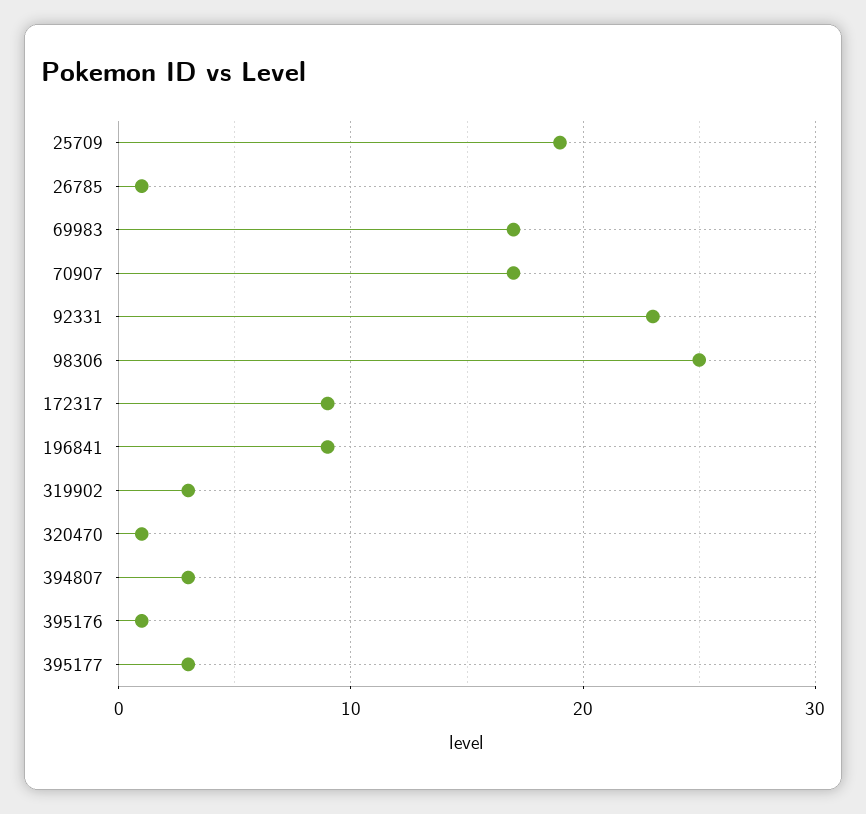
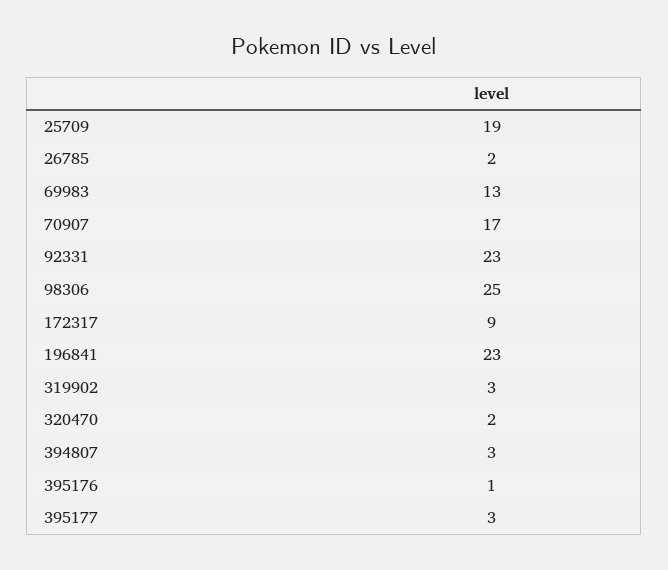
26785: 1 -> 2
69983: 17 -> 13
196841: 9 -> 23
320470: 1 -> 2

